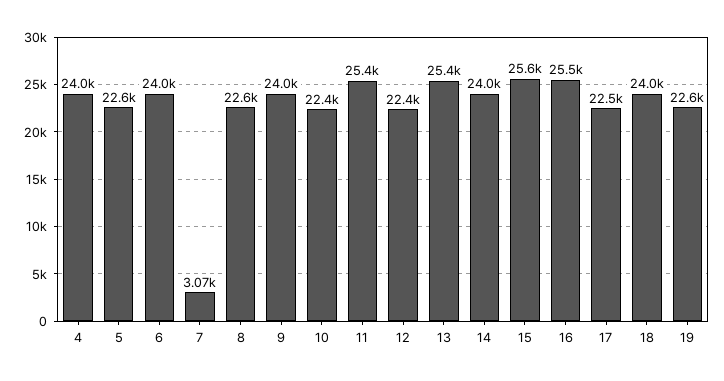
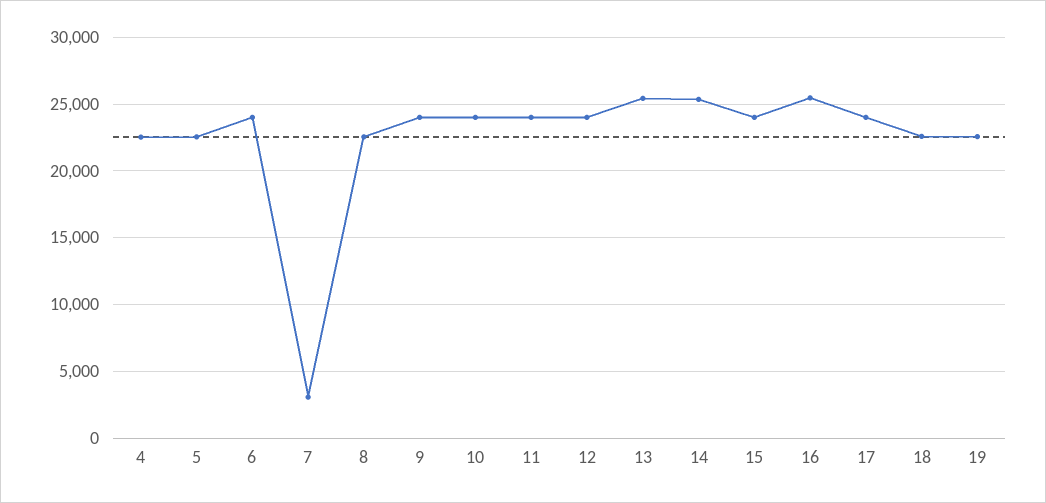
4: 24000 -> 22500
10: 22400 -> 24000
11: 25400 -> 24000
12: 22400 -> 24000
14: 24000 -> 25500
15: 25600 -> 24000
17: 22500 -> 24000
18: 24000 -> 22500

